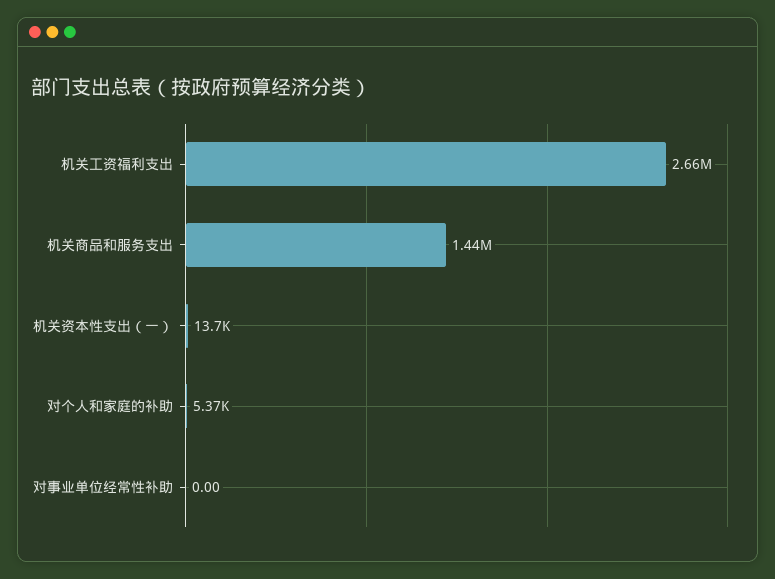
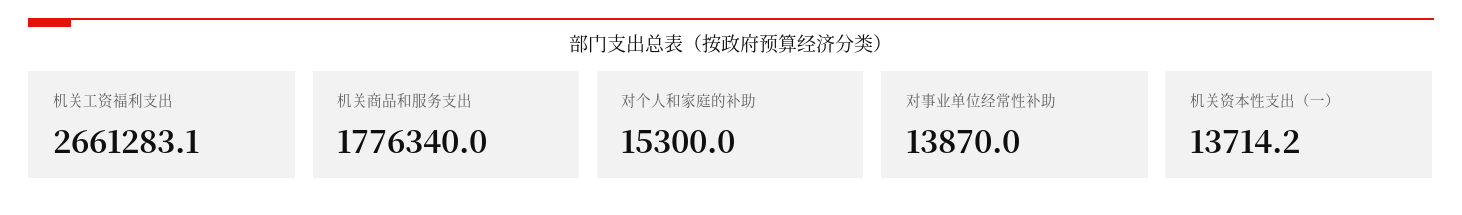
机关商品和服务支出: 1440000 -> 1776340
对个人和家庭的补助: 5370 -> 15300
对事业单位经常性补助: 0 -> 13870

